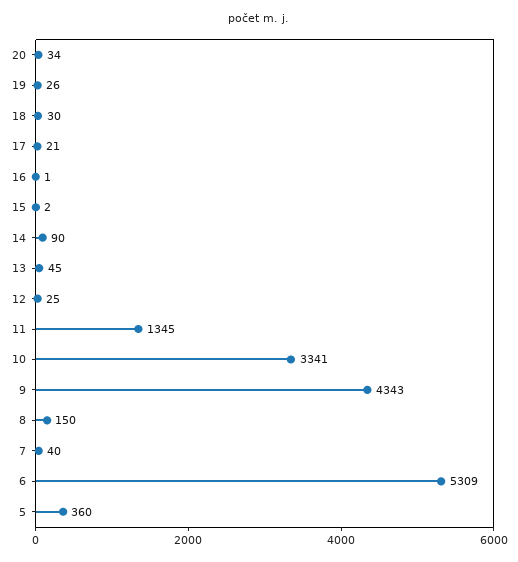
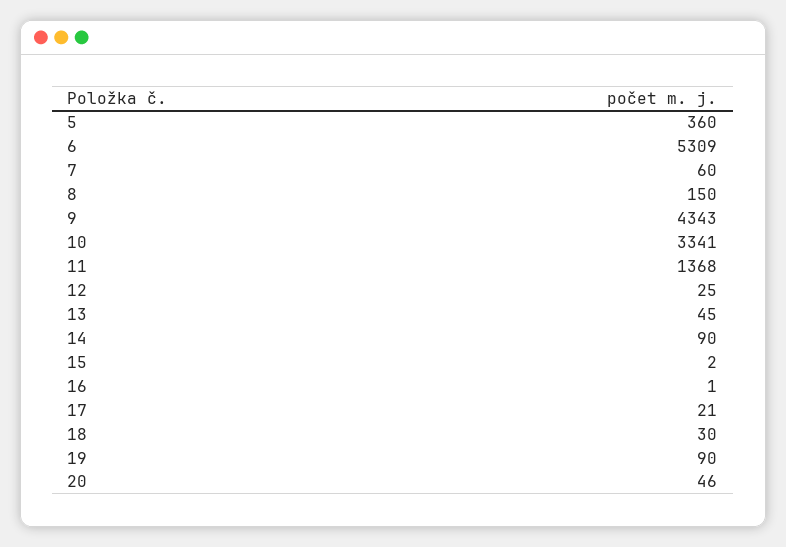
20: 34 -> 46
19: 26 -> 90
11: 1345 -> 1368
7: 40 -> 60

